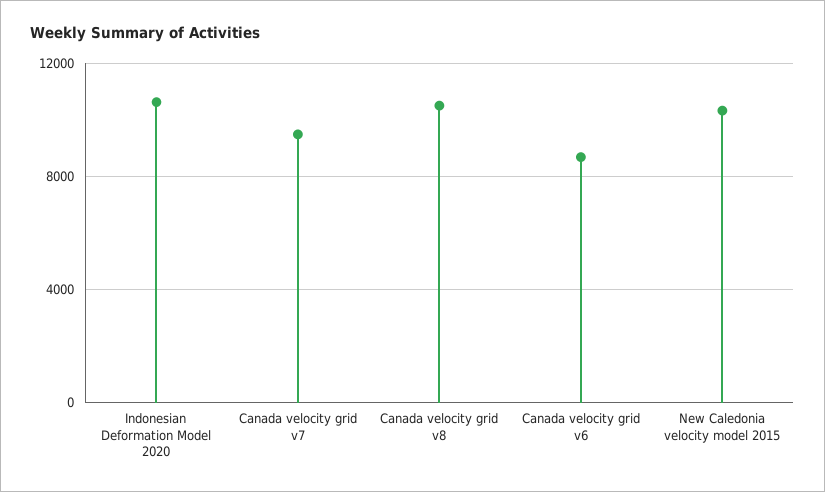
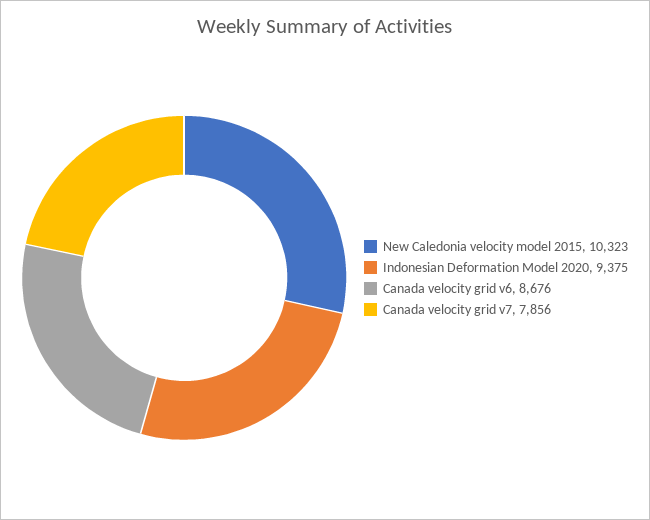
Indonesian Deformation Model 2020: 10500 -> 9375
Canada velocity grid v7: 9500 -> 7856
Canada velocity grid v8: 10500 -> none

